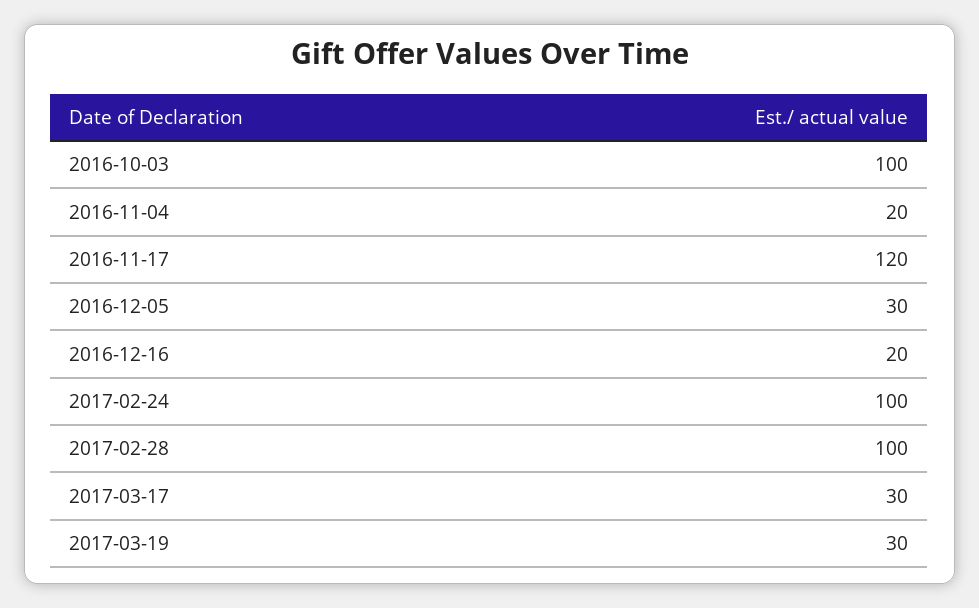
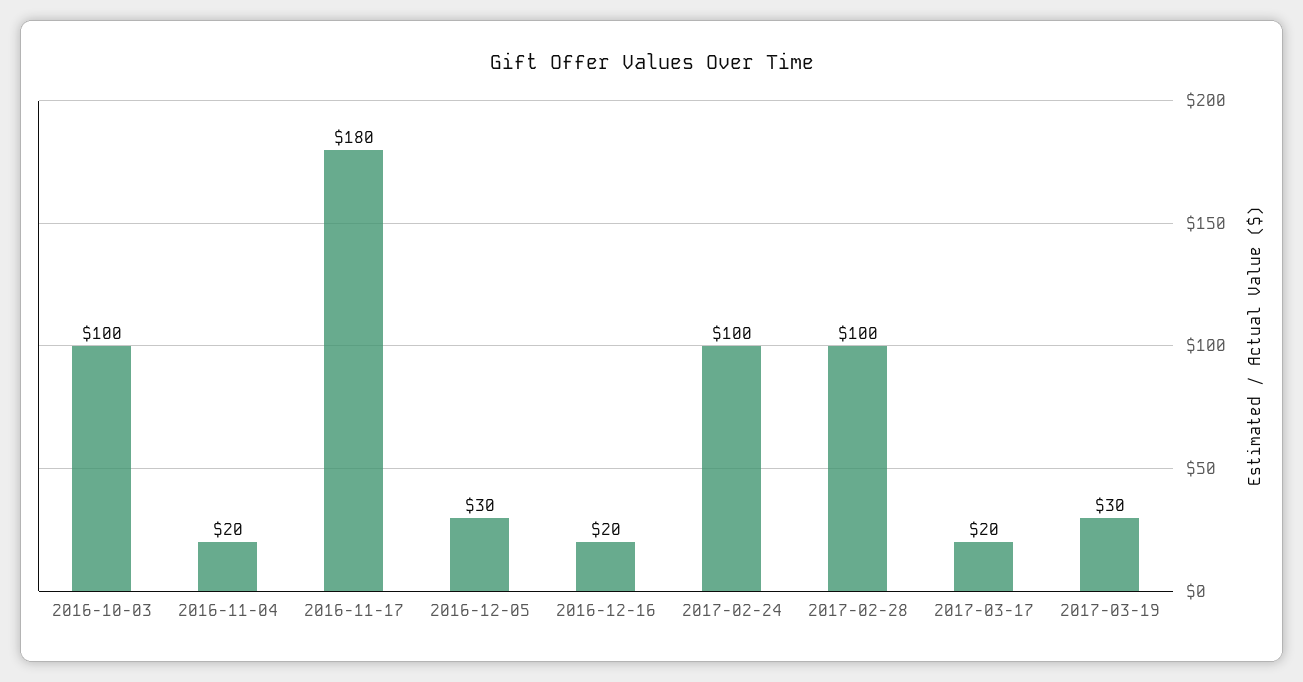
2016-11-17: 120 -> 180
2017-03-17: 30 -> 20

